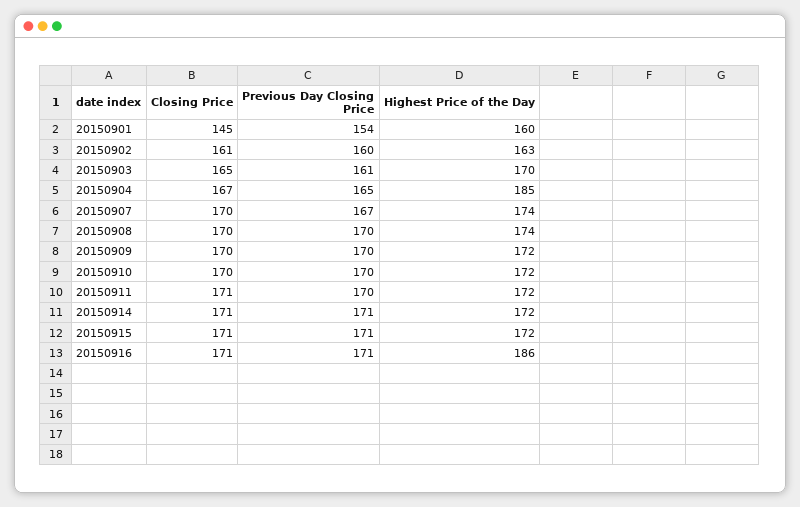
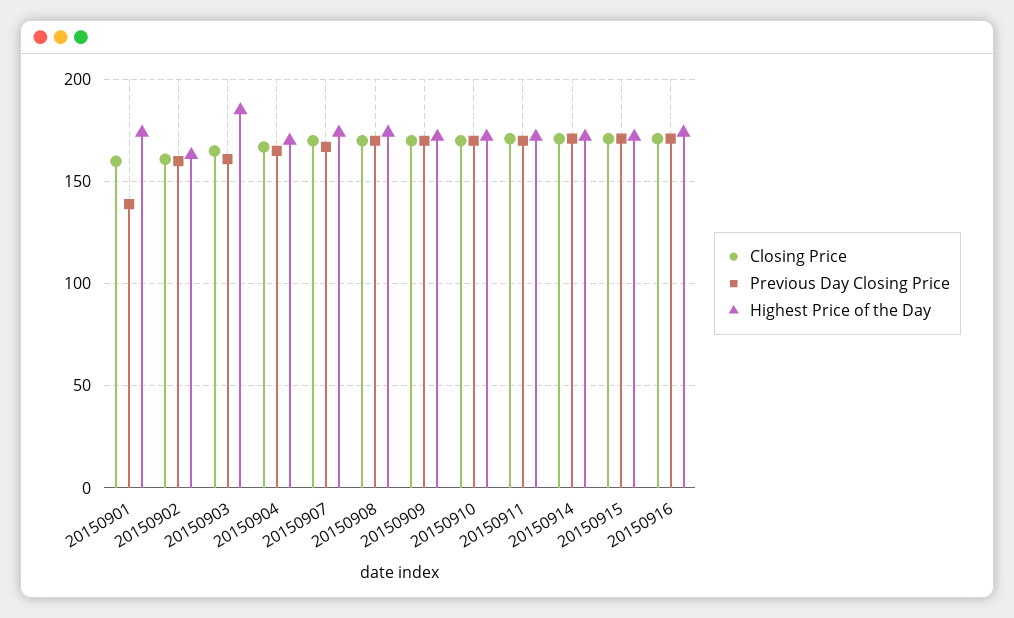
Closing Price, 20150901: 145 -> 160
Previous Day Closing Price, 20150901: 154 -> 140
Highest Price of the Day, 20150901: 160 -> 175
Highest Price of the Day, 20150903: 170 -> 185
Highest Price of the Day, 20150904: 185 -> 170
Highest Price of the Day, 20150916: 186 -> 175

